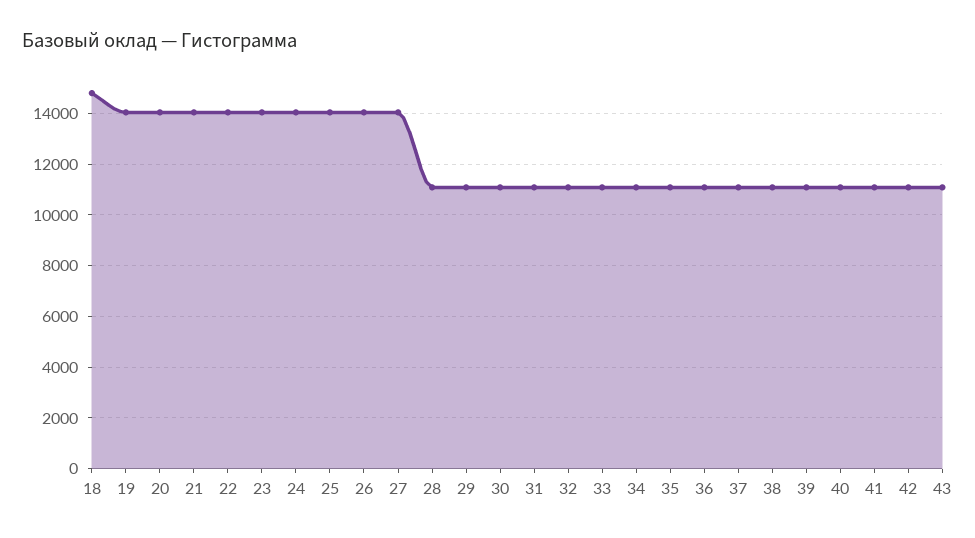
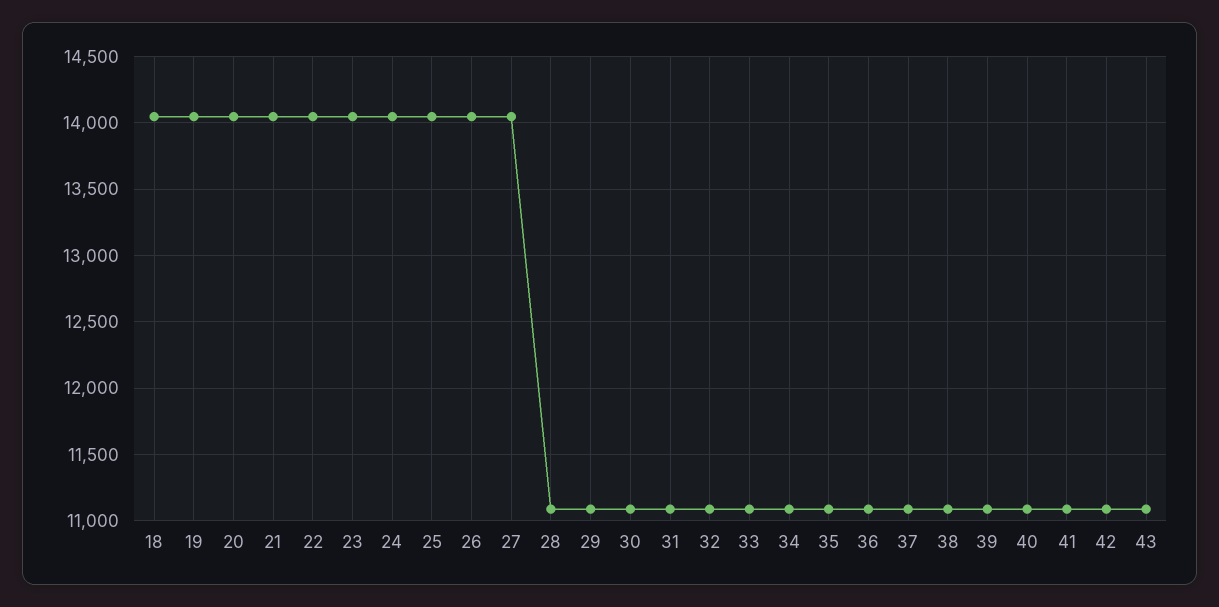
18: 14750 -> 14050

